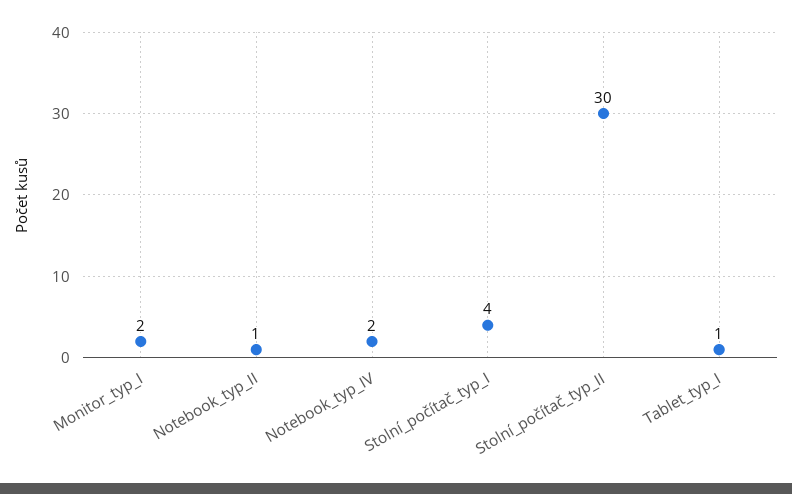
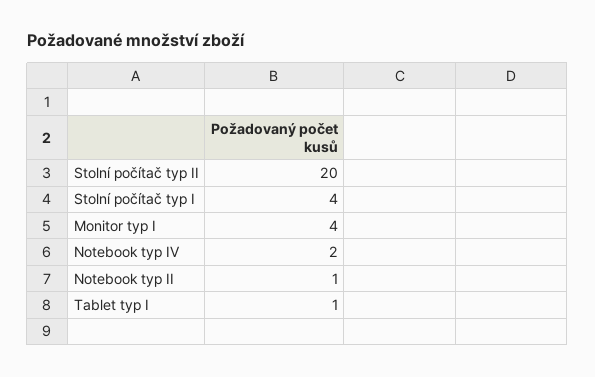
Monitor_typ_I: 2 -> 4
Stolní_počítač_typ_II: 30 -> 20

